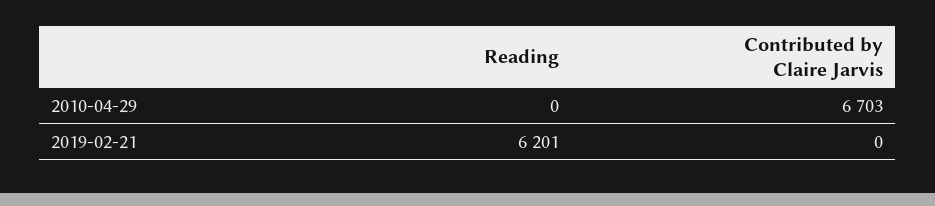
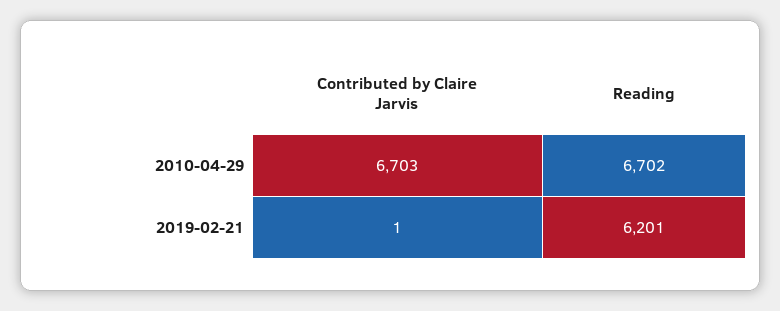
Reading, 2010-04-29: 0 -> 6702
Contributed by Claire Jarvis, 2019-02-21: 0 -> 1

